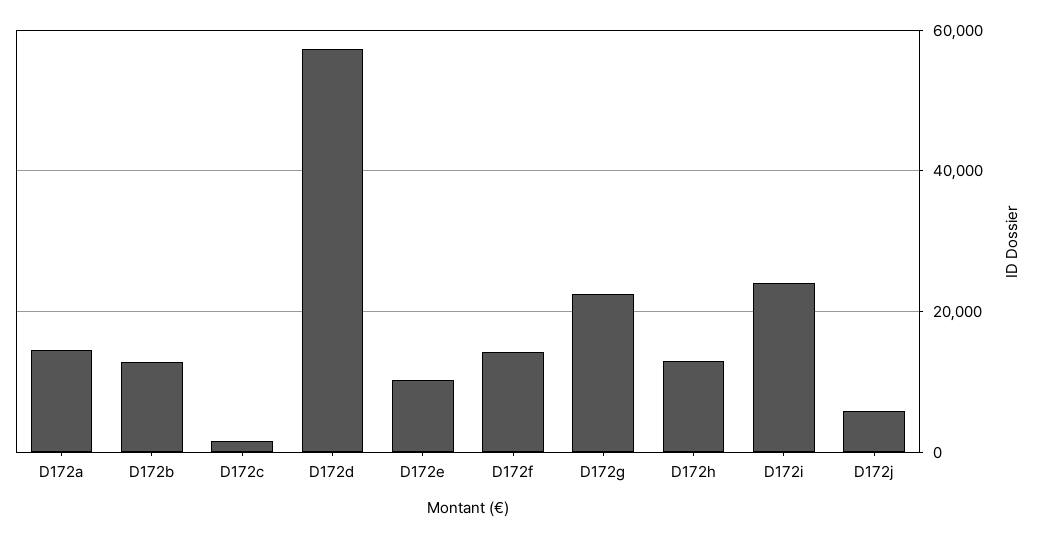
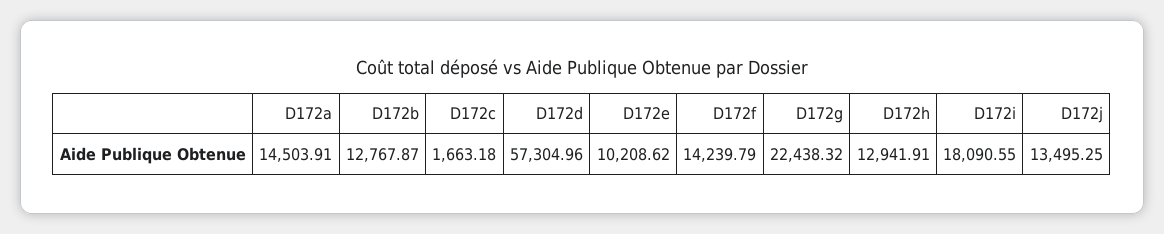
D172i: 24000 -> 18090.55
D172j: 6000 -> 13495.25

